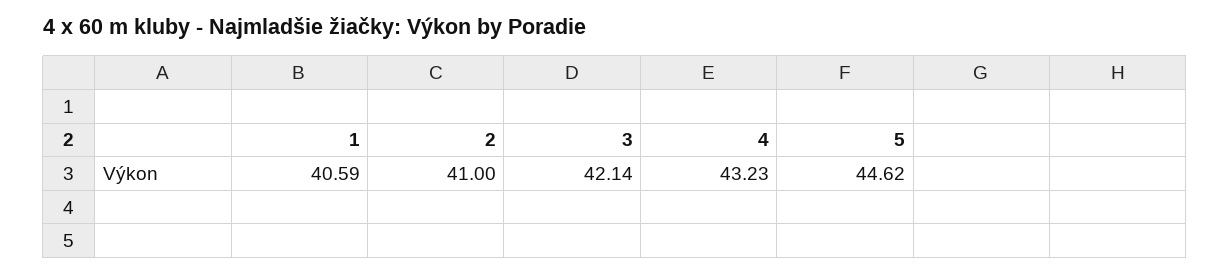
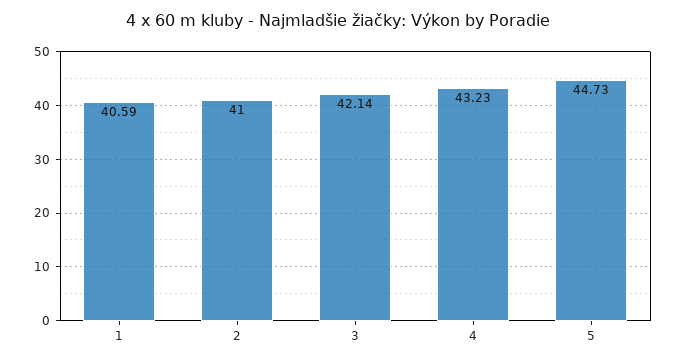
5: 44.62 -> 44.73

